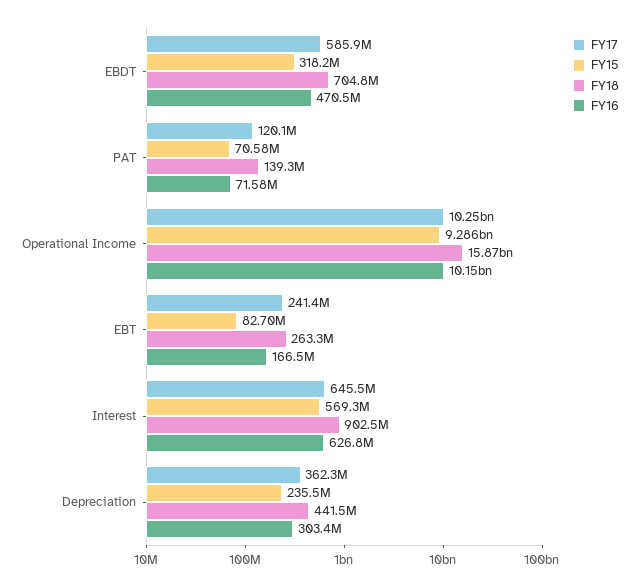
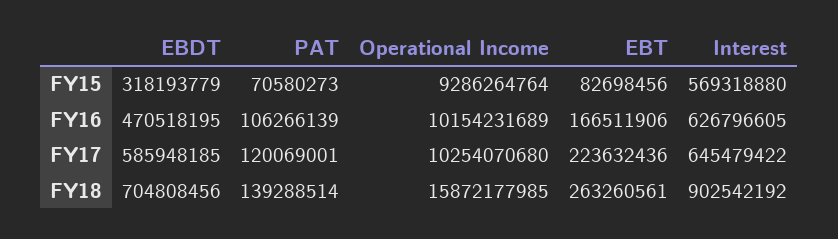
FY16, PAT: 71580000 -> 106266139
FY17, EBT: 241400000 -> 223632436
FY17, Depreciation: 362300000 -> none
FY15, Depreciation: 235500000 -> none
FY18, Depreciation: 441500000 -> none
FY16, Depreciation: 303400000 -> none

